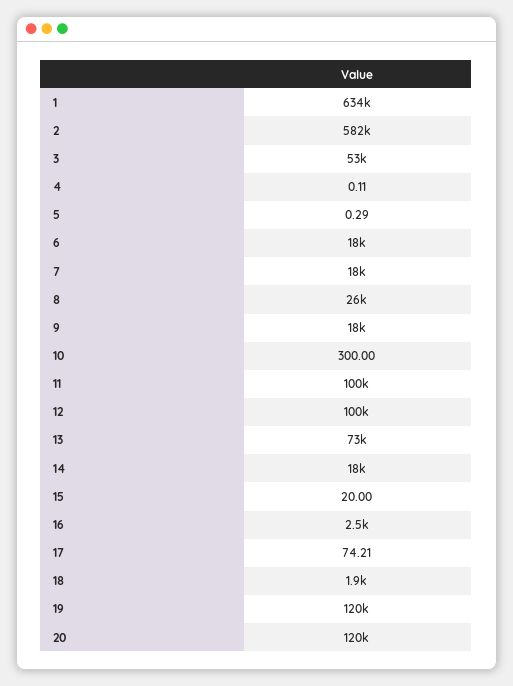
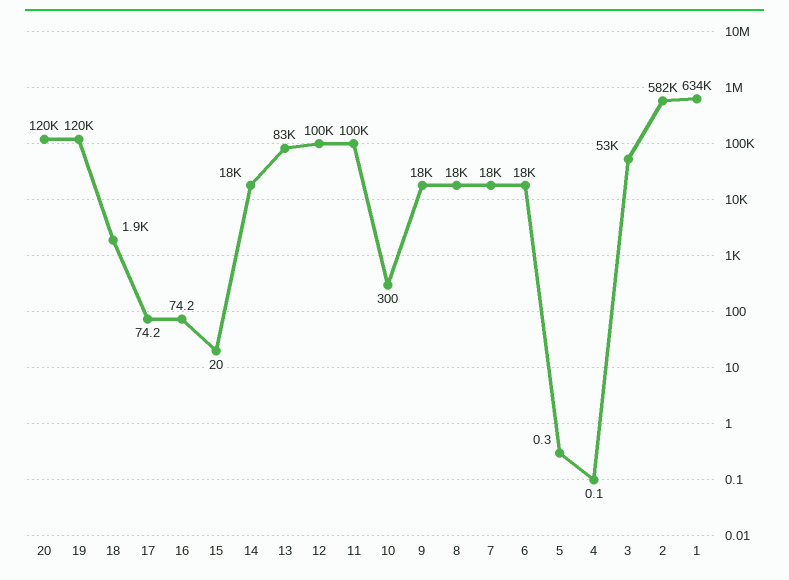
8: 26000 -> 18000
13: 73000 -> 83000
16: 2500 -> 74.2

